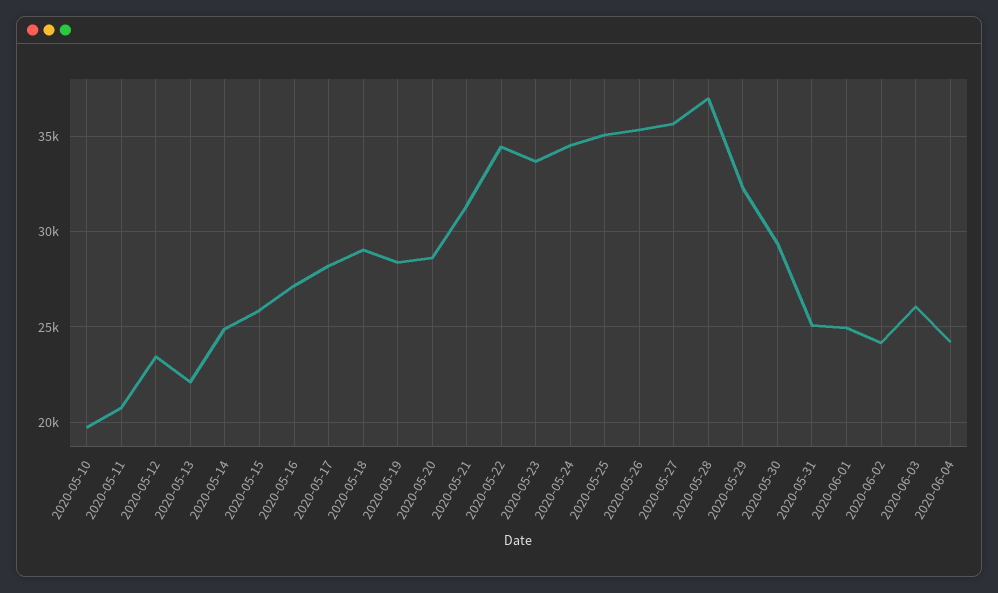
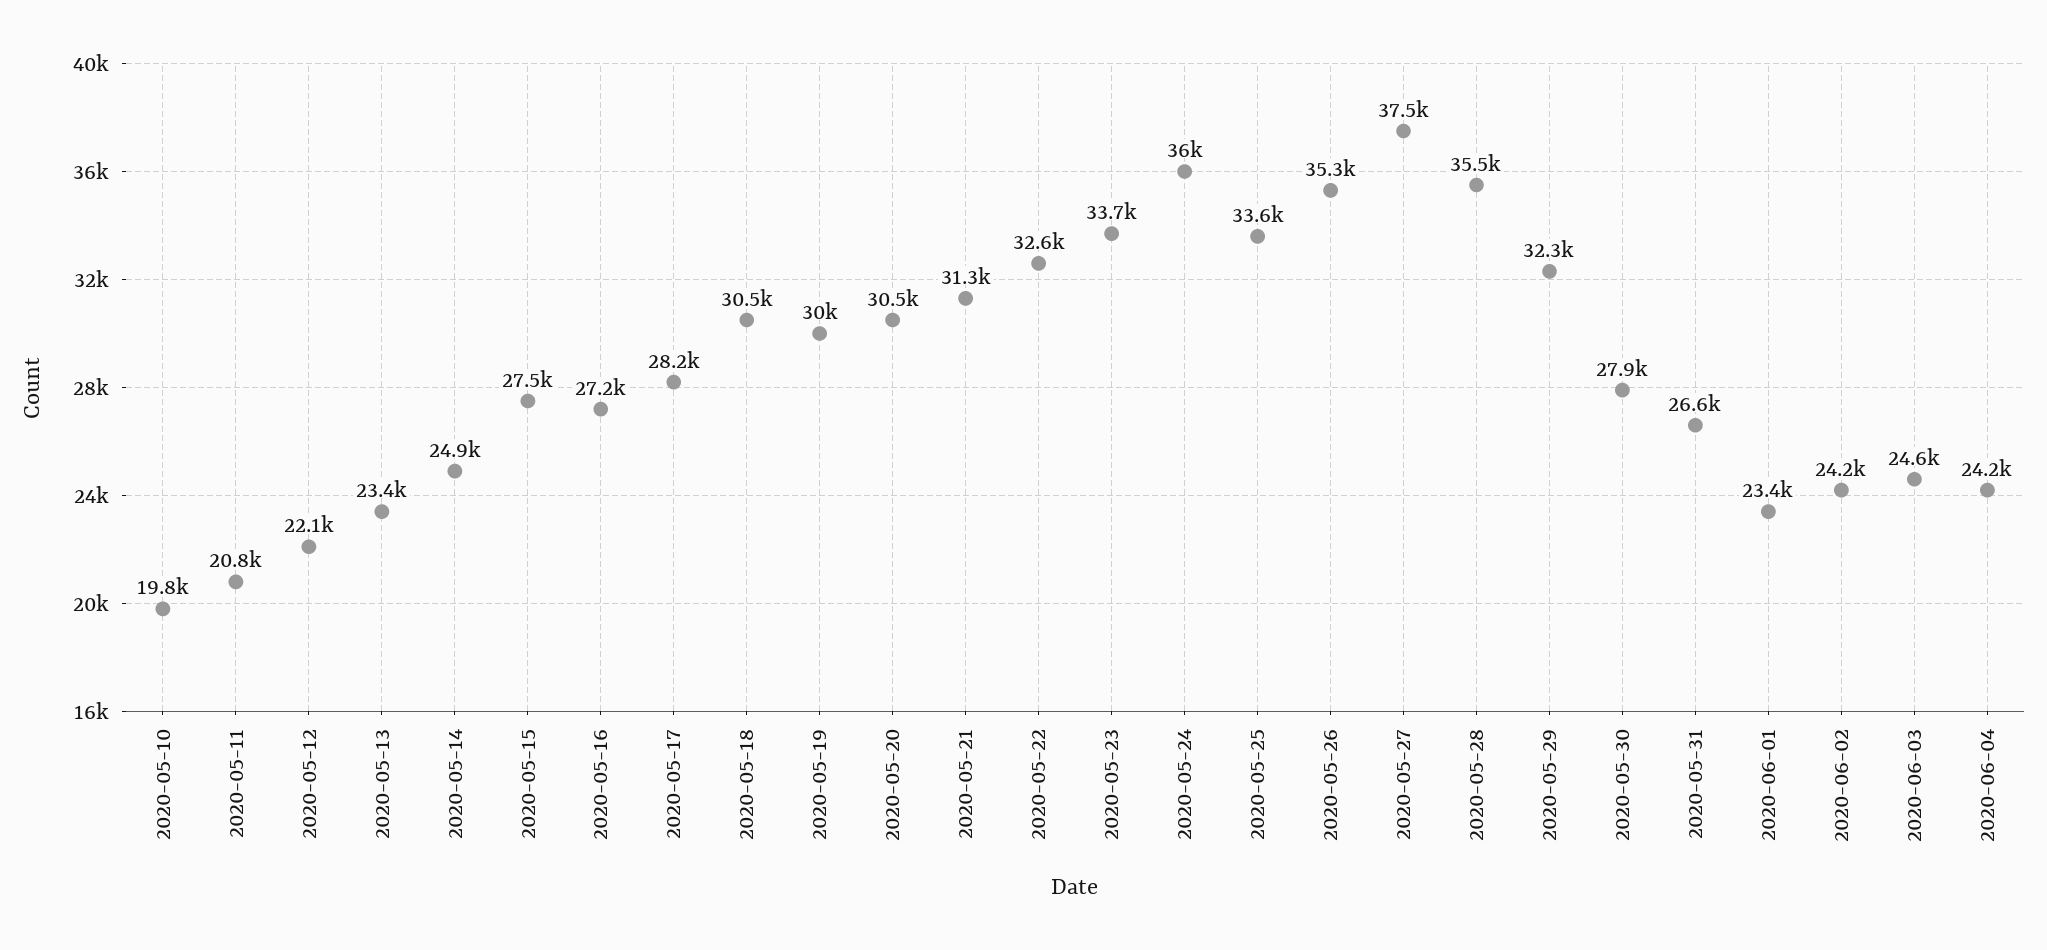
2020-05-12: 23500 -> 22100
2020-05-13: 22000 -> 23400
2020-05-15: 26000 -> 27500
2020-05-18: 29000 -> 30500
2020-05-19: 28500 -> 30000
2020-05-20: 28500 -> 30500
2020-05-22: 34500 -> 32600
2020-05-24: 34500 -> 36000
2020-05-25: 35000 -> 33600
2020-05-27: 35500 -> 37500
2020-05-28: 37000 -> 35500
2020-05-30: 29500 -> 27900
2020-05-31: 25000 -> 26600
2020-06-01: 25000 -> 23400
2020-06-03: 26000 -> 24600

